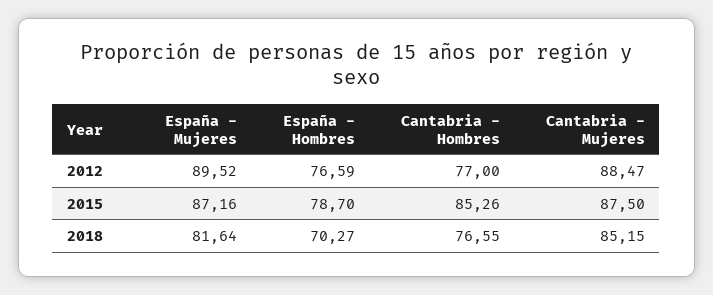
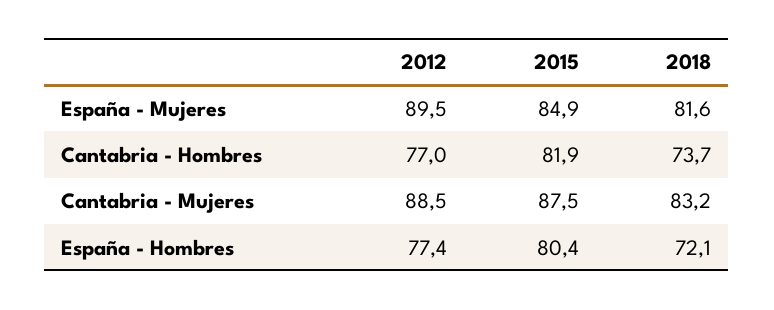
España - Hombres, 2012: 76.59 -> 77.4
España - Mujeres, 2015: 87.16 -> 84.9
España - Hombres, 2015: 78.7 -> 80.4
Cantabria - Hombres, 2015: 85.26 -> 81.9
España - Hombres, 2018: 70.27 -> 72.1
Cantabria - Hombres, 2018: 76.55 -> 73.7
Cantabria - Mujeres, 2018: 85.15 -> 83.2

